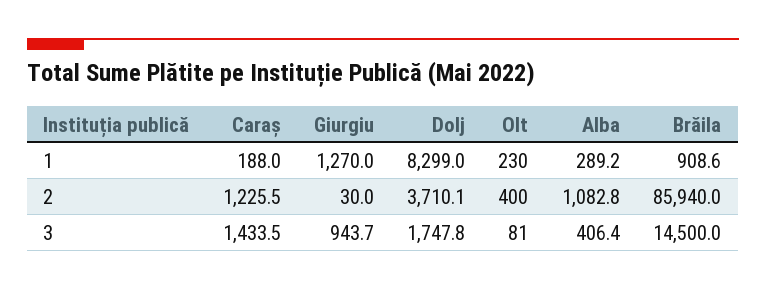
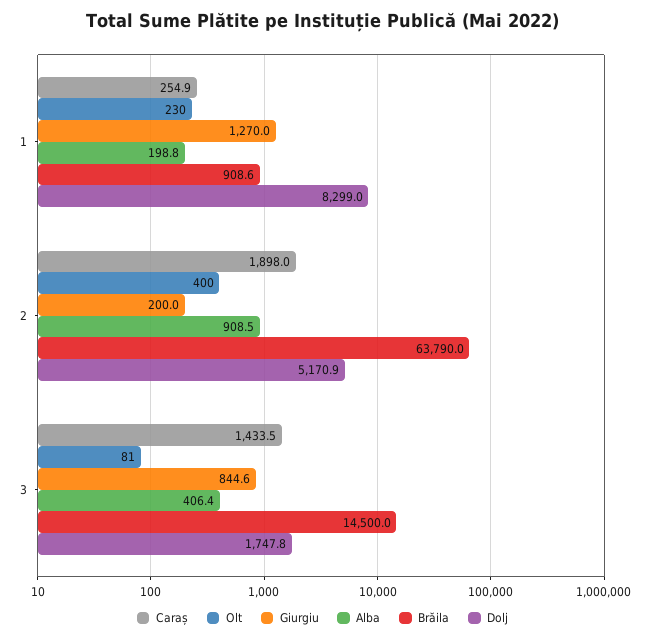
Caraș, 1: 188 -> 254.9
Alba, 1: 289.2 -> 198.8
Caraș, 2: 1225.5 -> 1898
Giurgiu, 2: 30 -> 200
Dolj, 2: 3710.1 -> 5170.9
Alba, 2: 1082.8 -> 908.5
Brăila, 2: 85940 -> 63790
Giurgiu, 3: 943.7 -> 844.6

